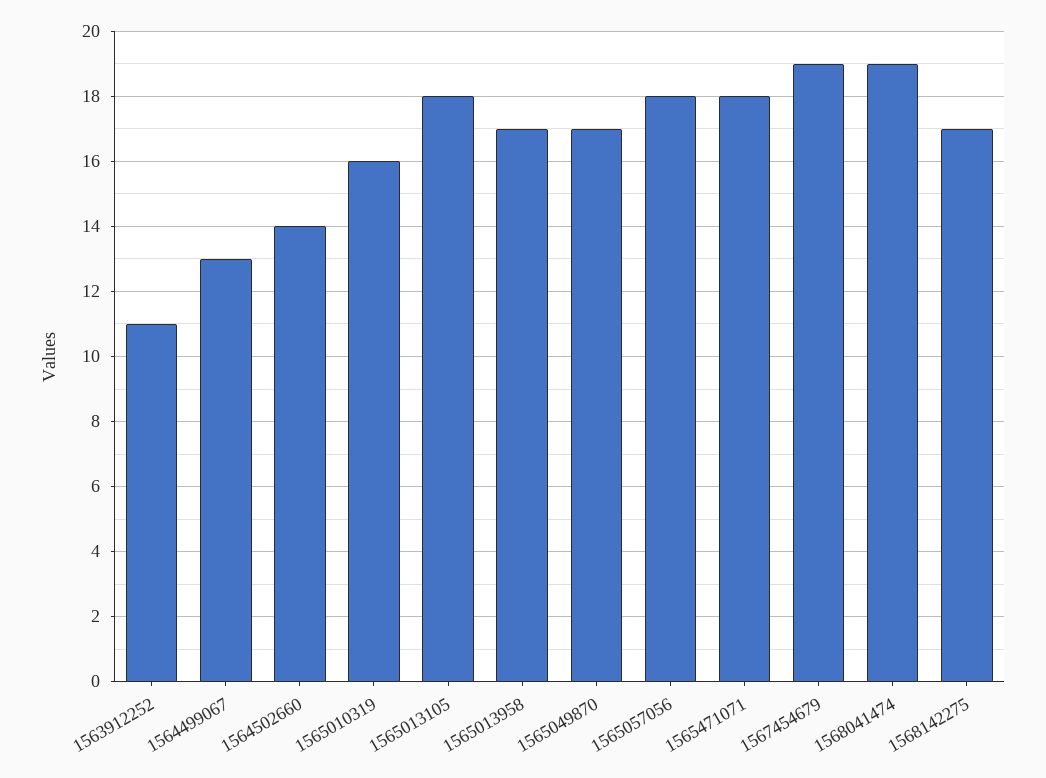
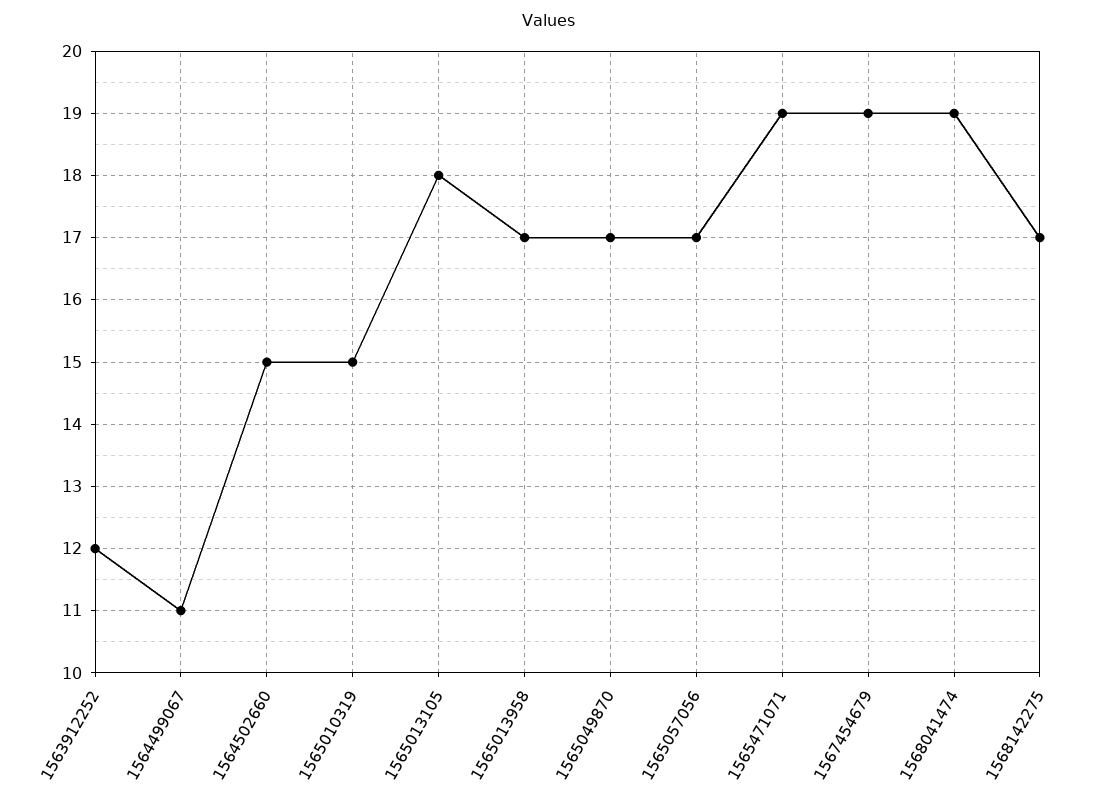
1563912252: 11 -> 12
1564499067: 13 -> 11
1564502660: 14 -> 15
1565010319: 16 -> 15
1565057056: 18 -> 17
1565471071: 18 -> 19

